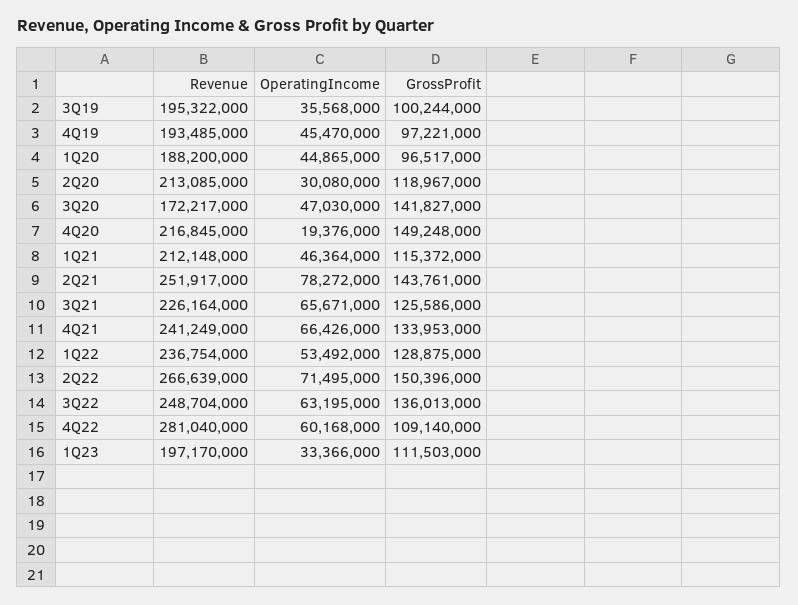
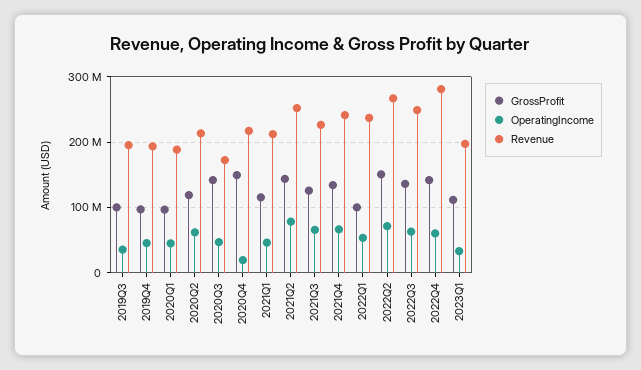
OperatingIncome, 2Q20: 30080000 -> 60000000
GrossProfit, 1Q22: 128875000 -> 100000000
GrossProfit, 4Q22: 109140000 -> 140000000

